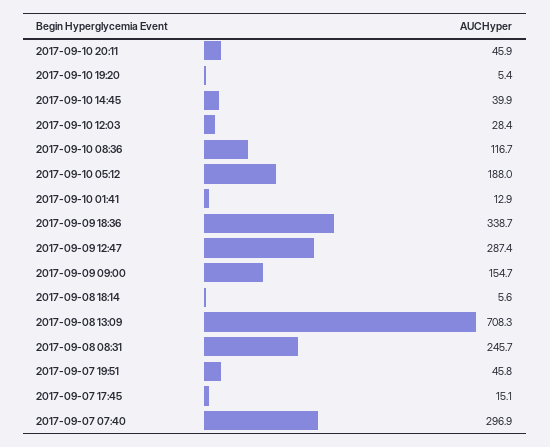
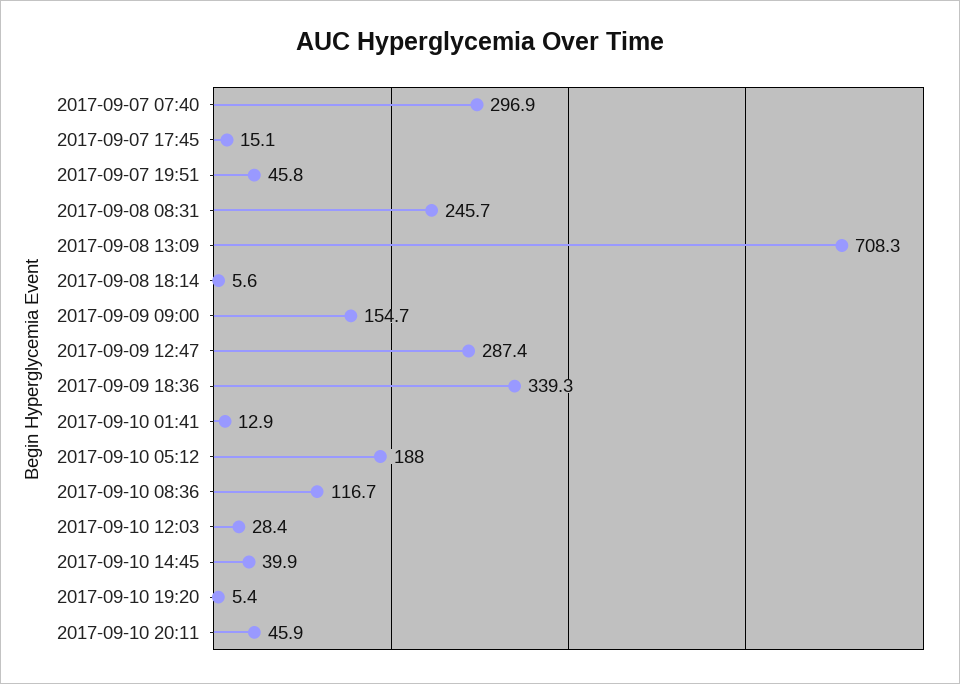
2017-09-09 18:36: 338.7 -> 339.3

